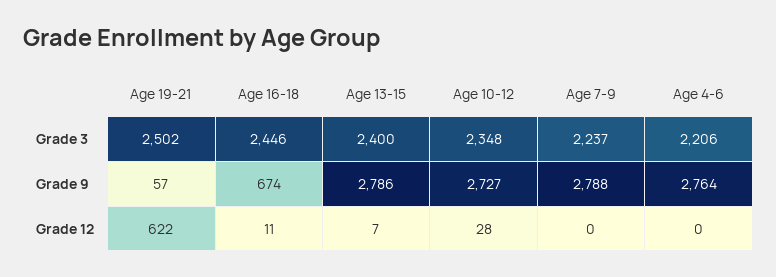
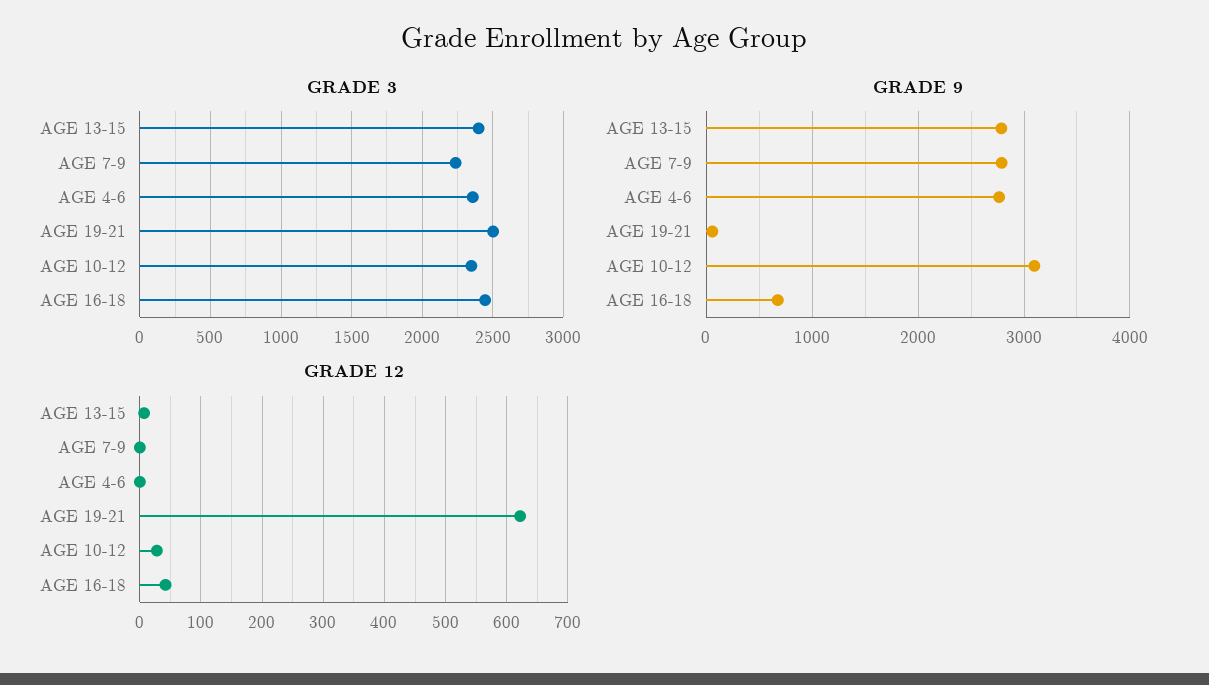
Grade 3, Age 4-6: 2206 -> 2350
Grade 9, Age 10-12: 2727 -> 3100
Grade 12, Age 16-18: 11 -> 40

